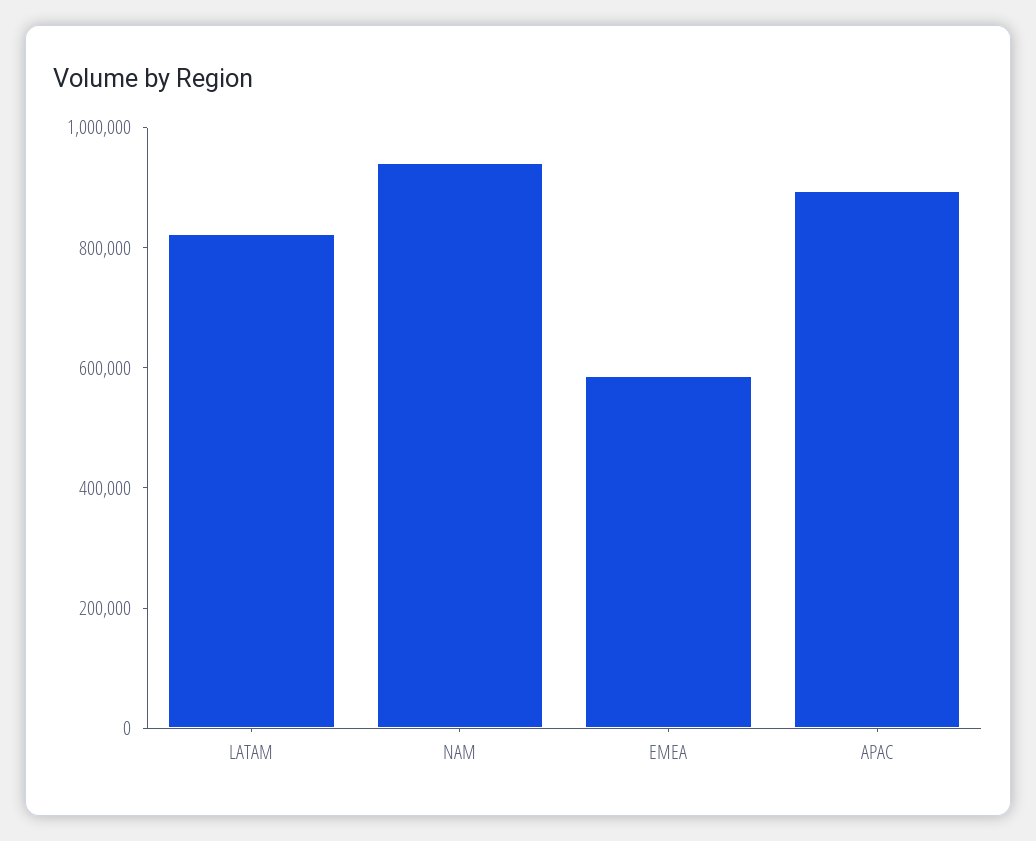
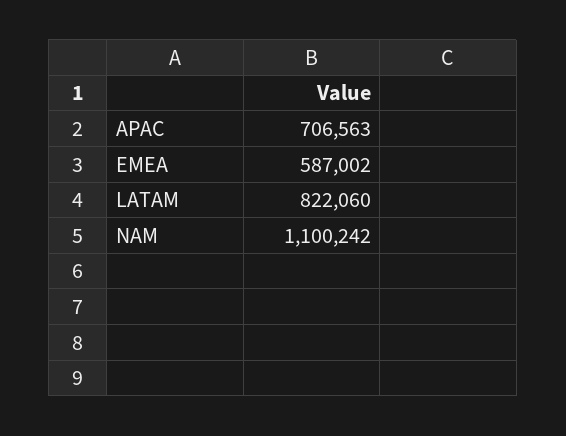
NAM: 950000 -> 1100242
APAC: 900000 -> 706563

